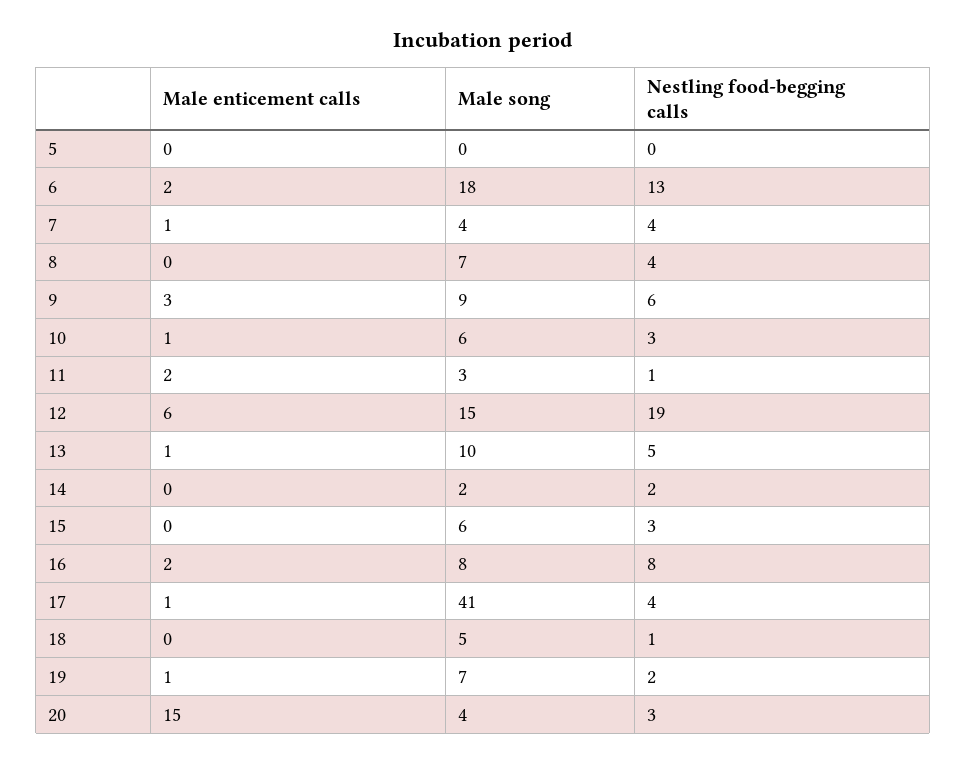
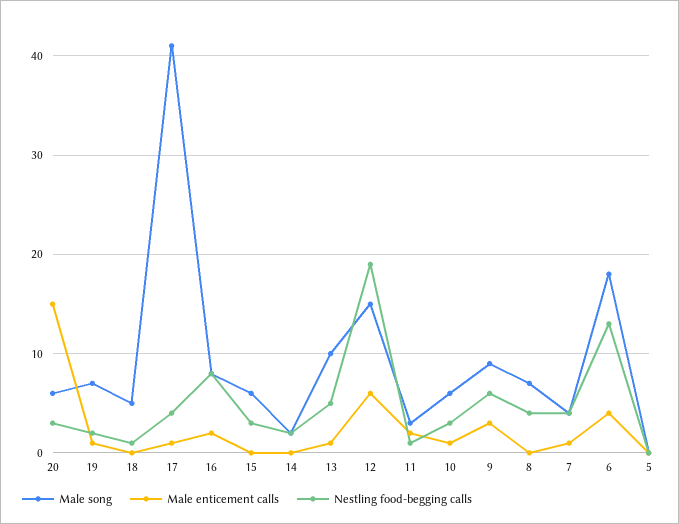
Male enticement calls, 6: 2 -> 4
Male song, 20: 4 -> 6

